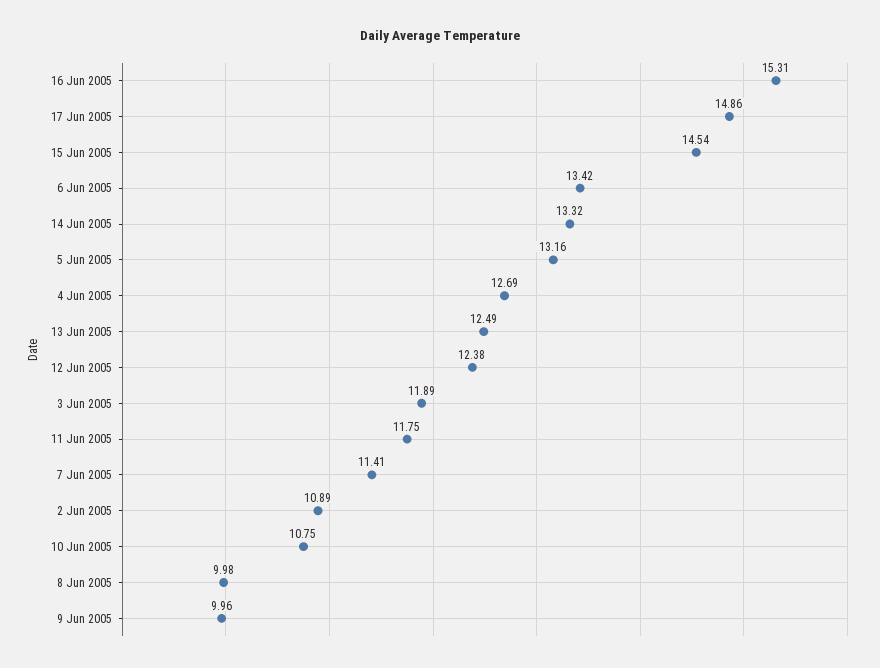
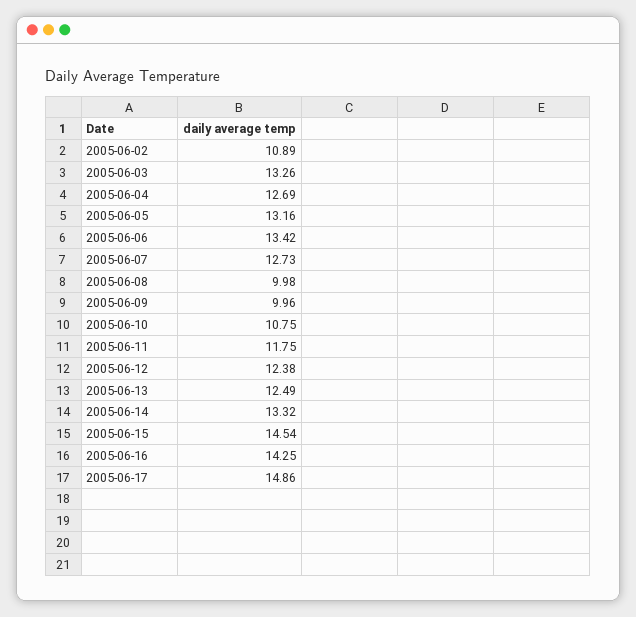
16 Jun 2005: 15.31 -> 14.25
3 Jun 2005: 11.89 -> 13.26
7 Jun 2005: 11.41 -> 12.73

